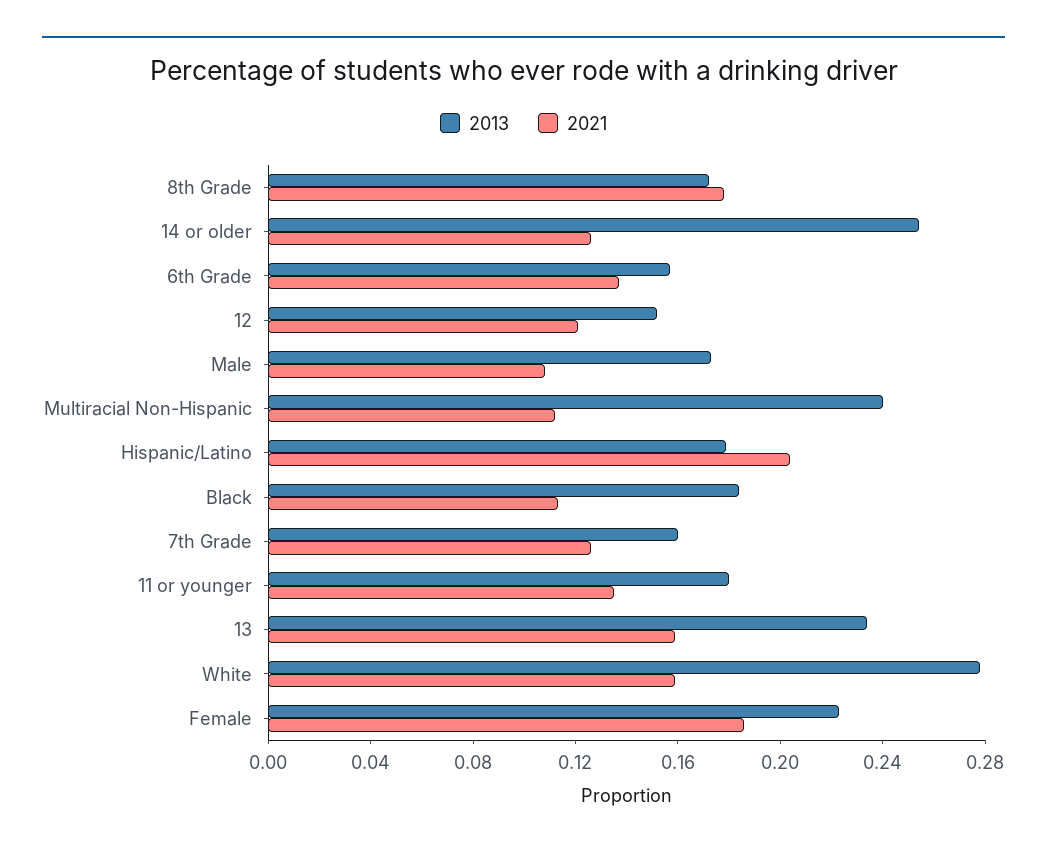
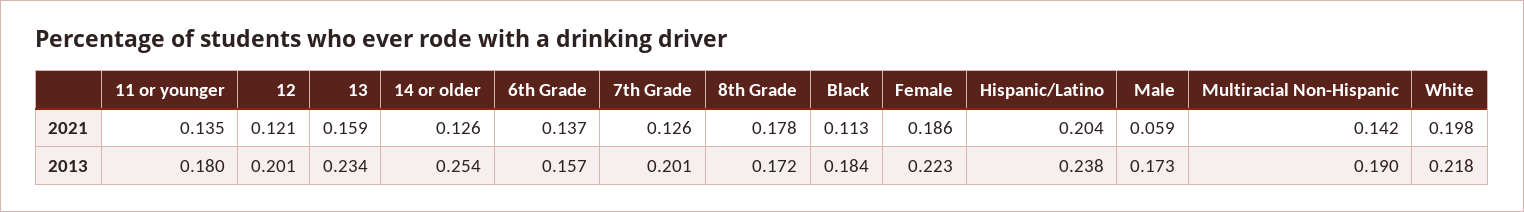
2013, 12: 0.15 -> 0.201
2021, Male: 0.11 -> 0.059
2013, Multiracial Non-Hispanic: 0.24 -> 0.19
2021, Multiracial Non-Hispanic: 0.11 -> 0.142
2013, Hispanic/Latino: 0.18 -> 0.238
2013, 7th Grade: 0.16 -> 0.201
2013, White: 0.28 -> 0.218
2021, White: 0.16 -> 0.198

